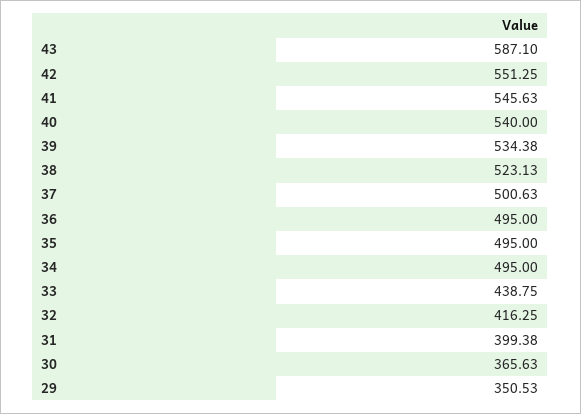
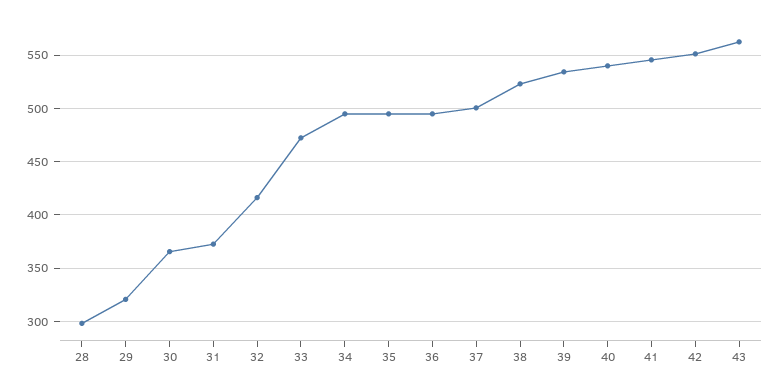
43: 587.1 -> 560
33: 438.75 -> 470
31: 399.38 -> 370
29: 350.53 -> 320
28: none -> 300

